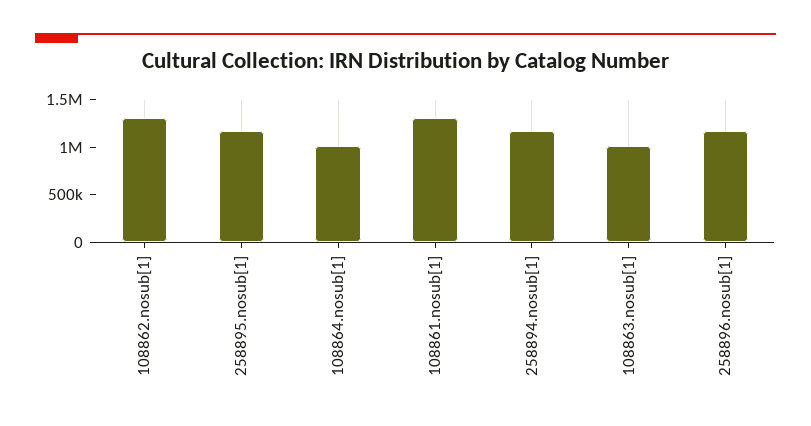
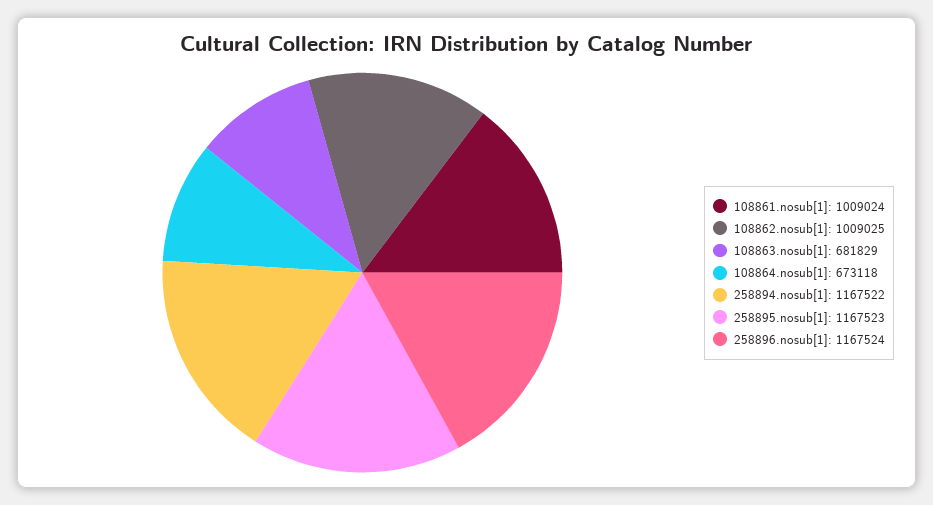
108862.nosub[1]: 1300000 -> 1009025
108864.nosub[1]: 1000000 -> 673118
108861.nosub[1]: 1300000 -> 1009024
108863.nosub[1]: 1000000 -> 681829

